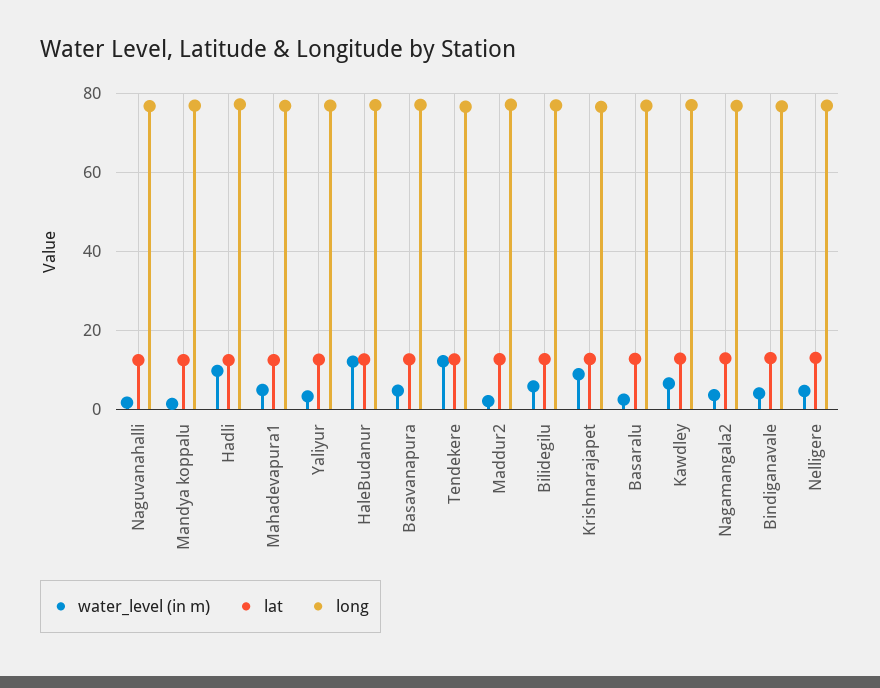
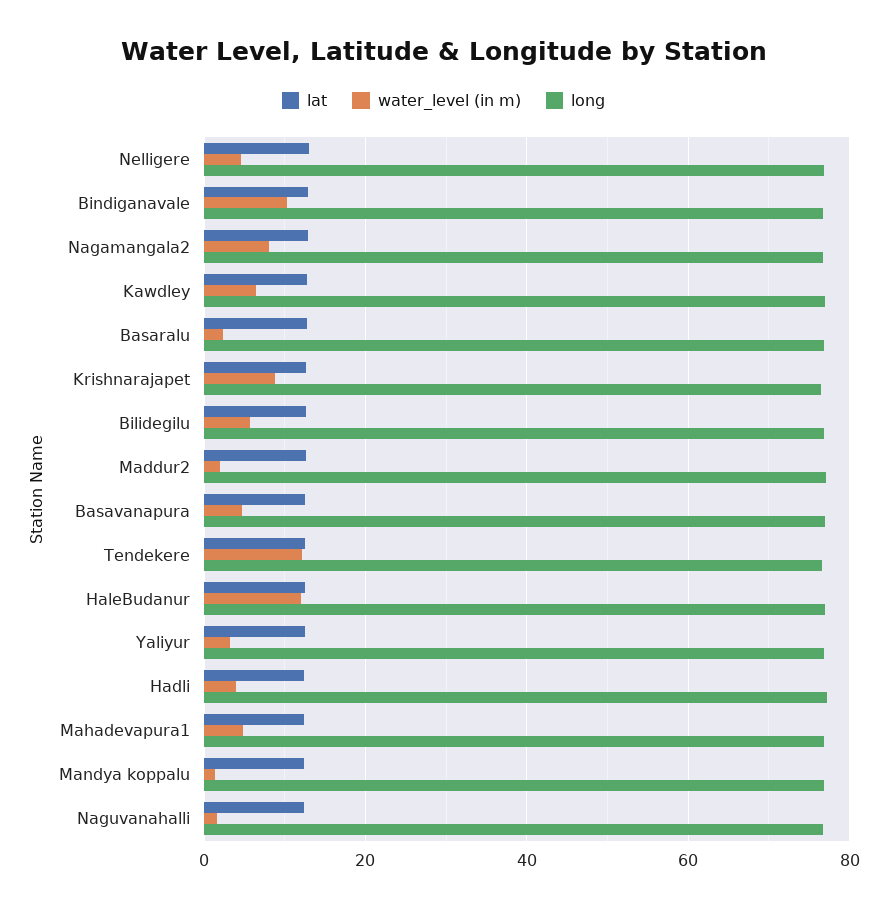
water_level (in m), Hadli: 10 -> 4
water_level (in m), Nagamangala2: 4 -> 8
water_level (in m), Bindiganavale: 4 -> 10

